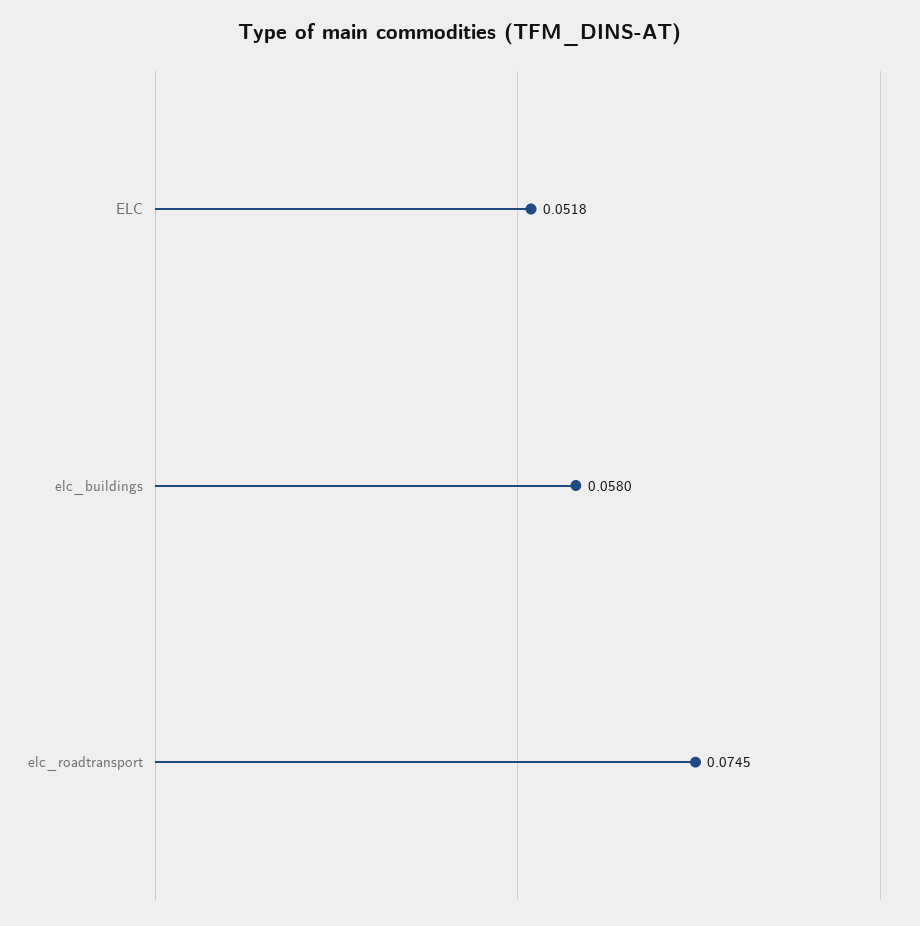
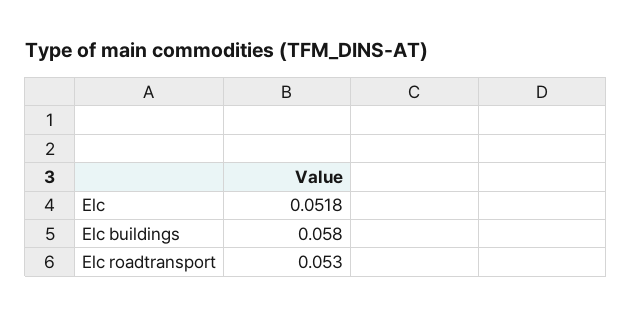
elc_roadtransport: 0.0745 -> 0.053

